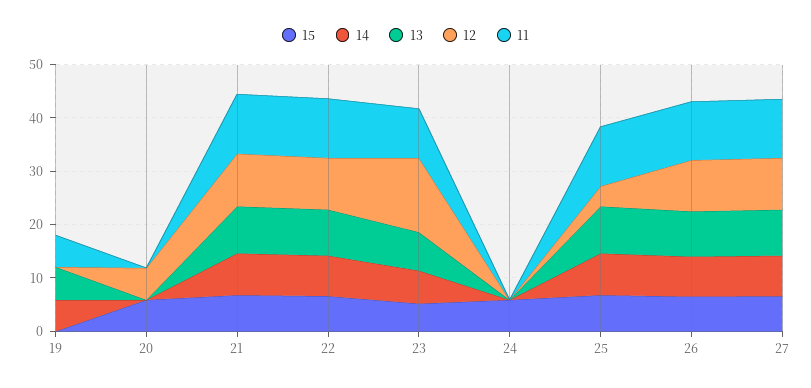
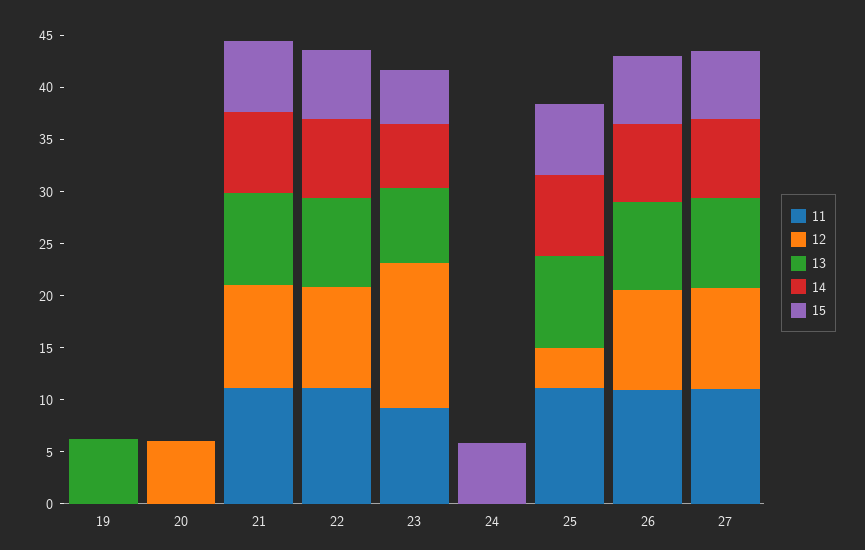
14, 19: 6 -> 0
11, 19: 6 -> 0
15, 20: 6 -> 0

